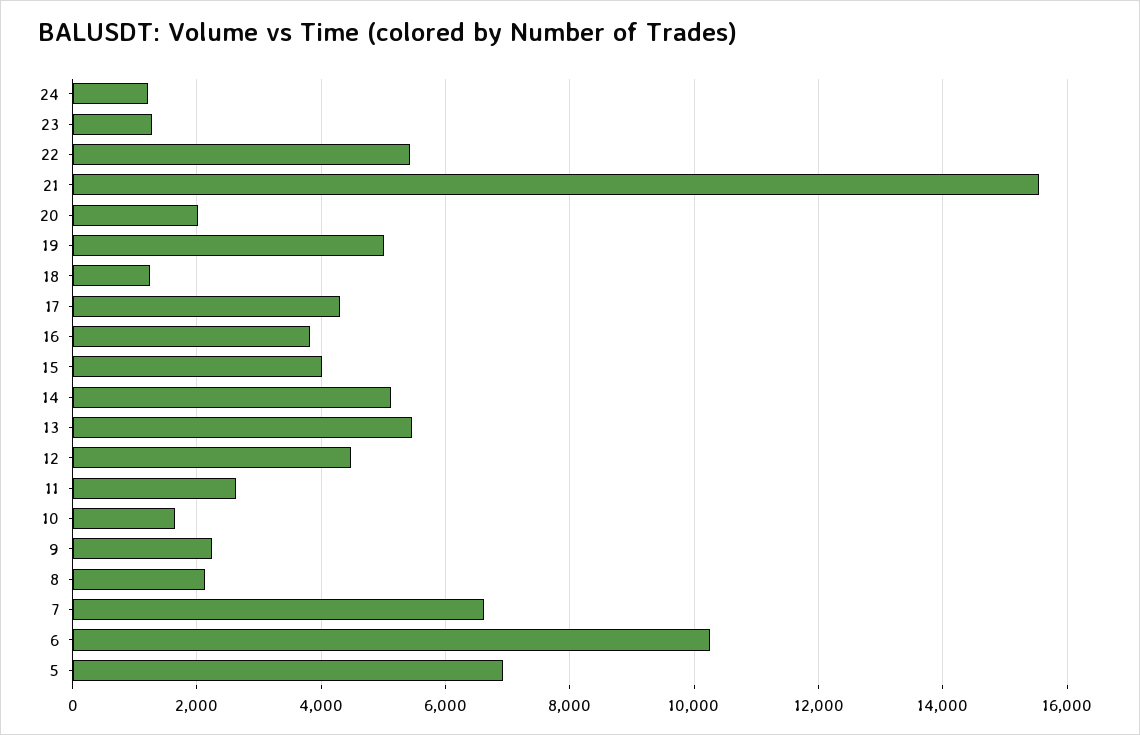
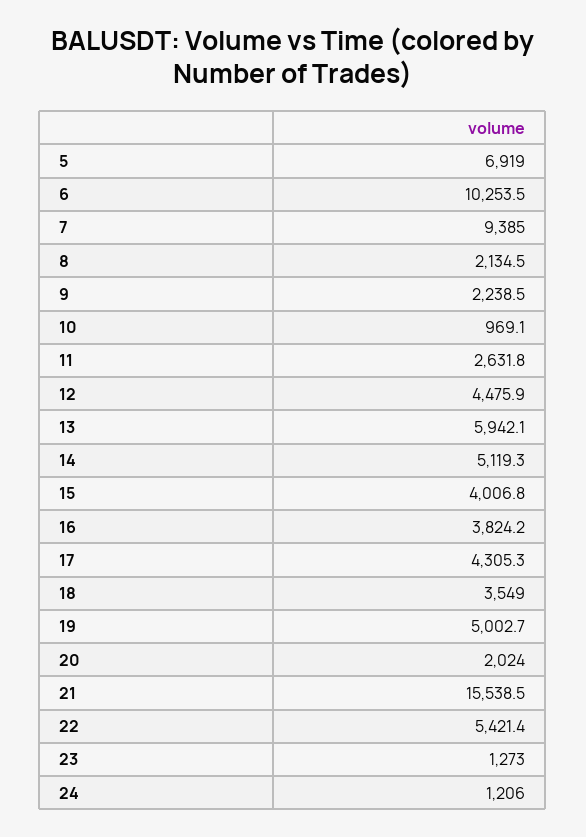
18: 1200 -> 3549
13: 5400 -> 5942.1
10: 1600 -> 969.1
7: 6600 -> 9385

